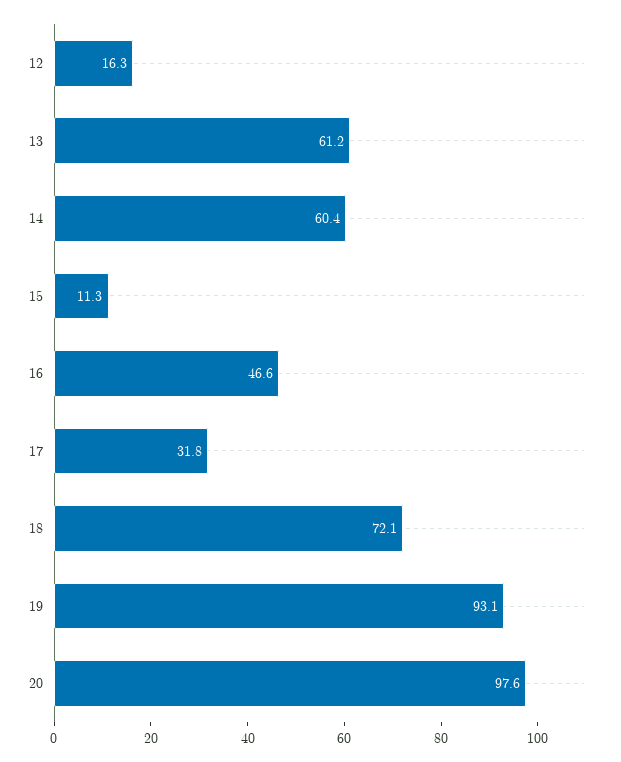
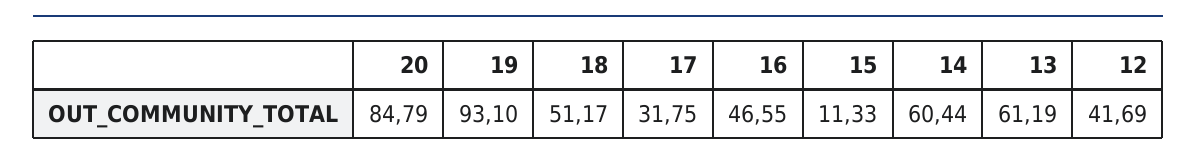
12: 16.3 -> 41.69
18: 72.1 -> 51.17
20: 97.6 -> 84.79

